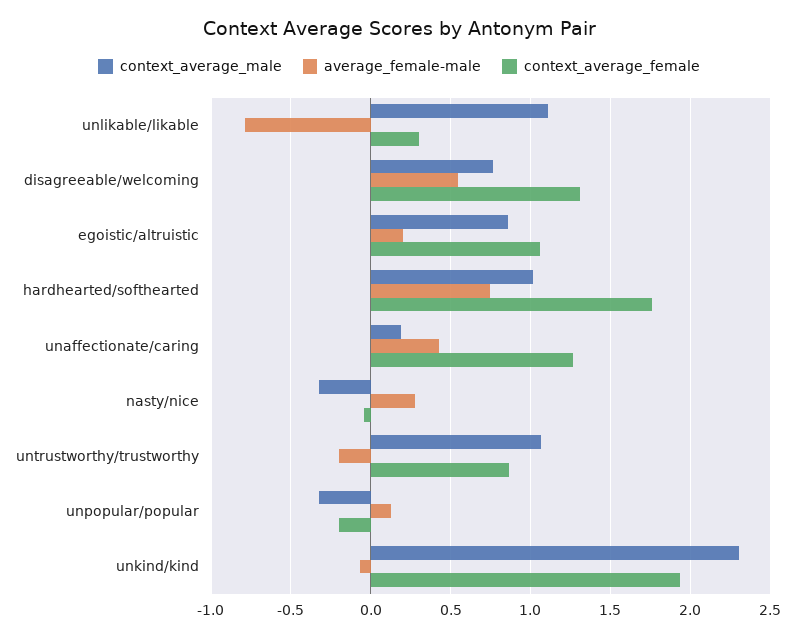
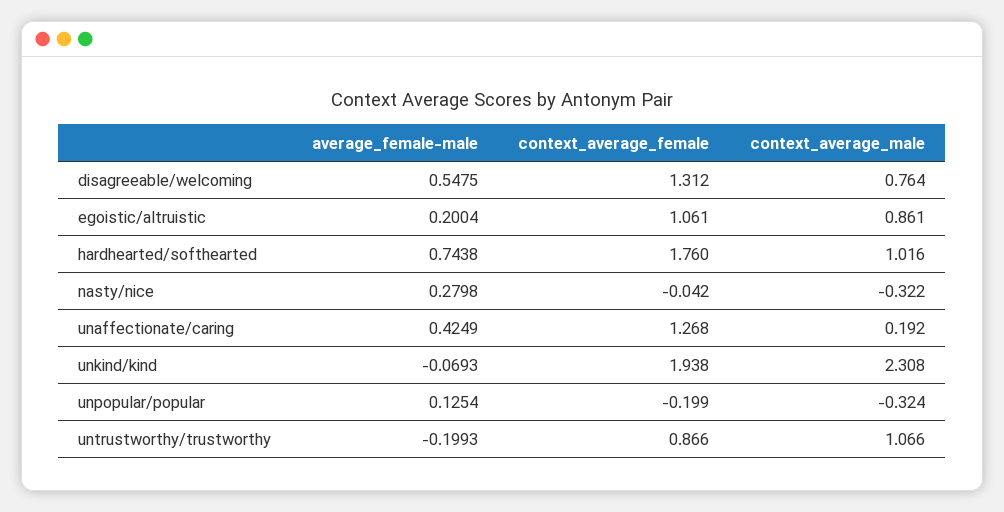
context_average_male, unlikable/likable: 1.1 -> none
average_female-male, unlikable/likable: -0.8 -> none
context_average_female, unlikable/likable: 0.3 -> none

